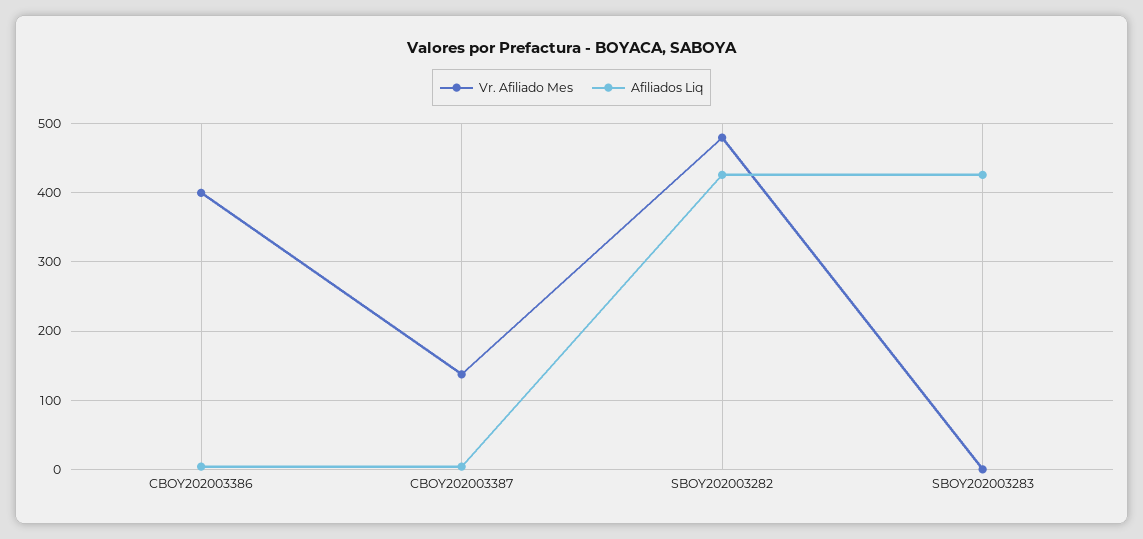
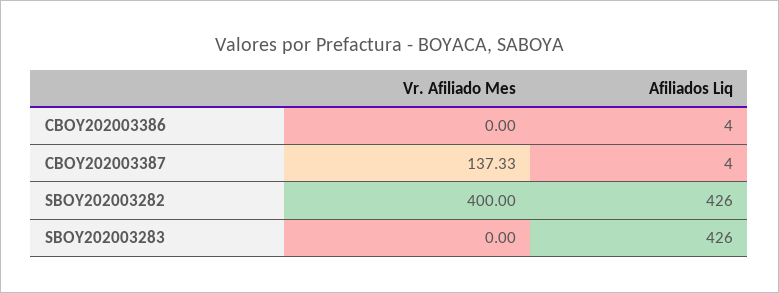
Vr. Afiliado Mes, CBOY202003386: 400 -> 0
Vr. Afiliado Mes, SBOY202003282: 480 -> 400

